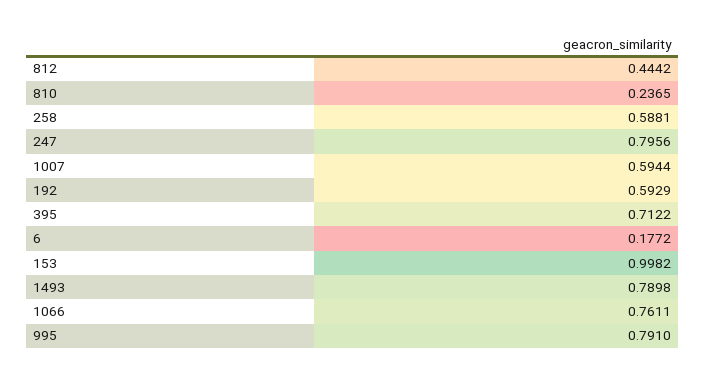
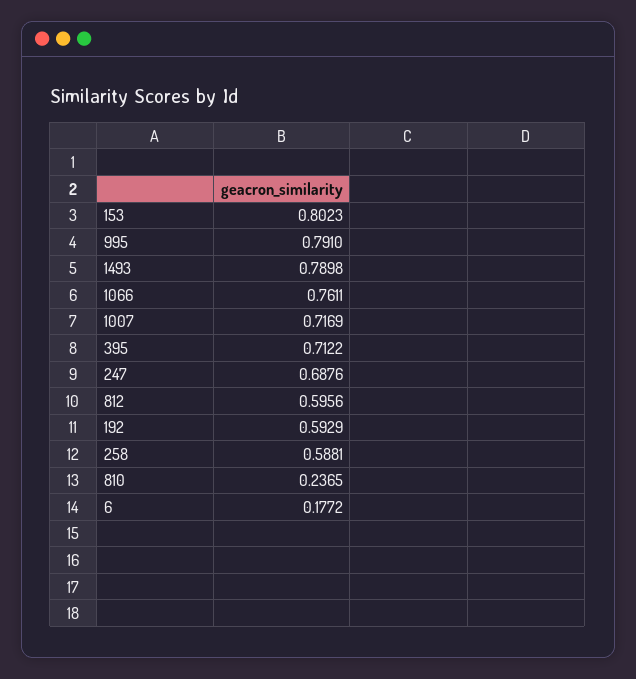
812: 0.4442 -> 0.5956
247: 0.7956 -> 0.6876
1007: 0.5944 -> 0.7169
153: 0.9982 -> 0.8023

